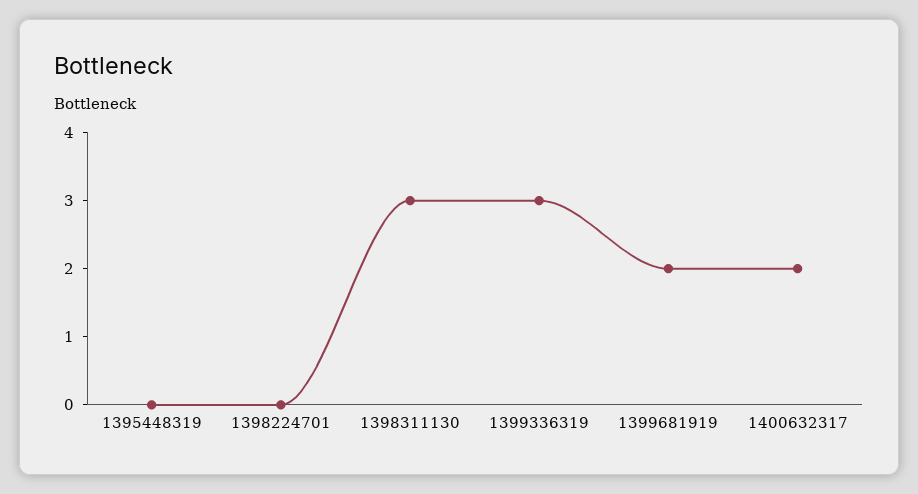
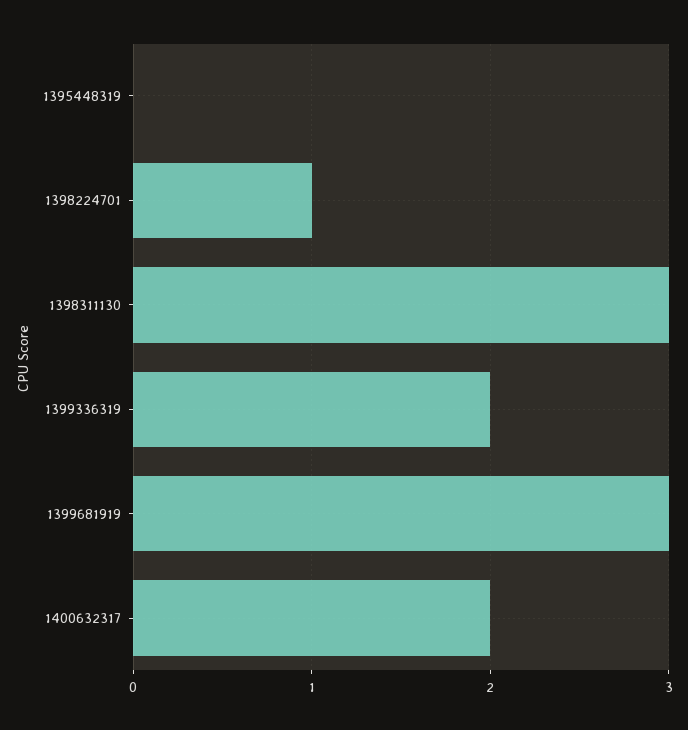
1398224701: 0 -> 1
1399336319: 3 -> 2
1399681919: 2 -> 3

